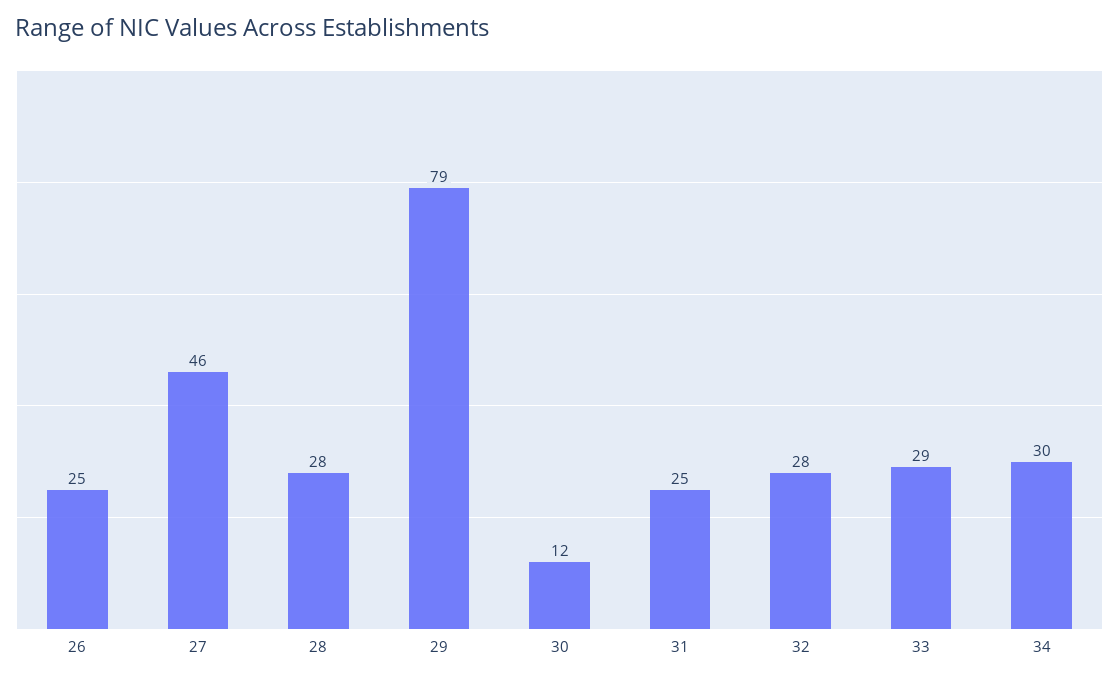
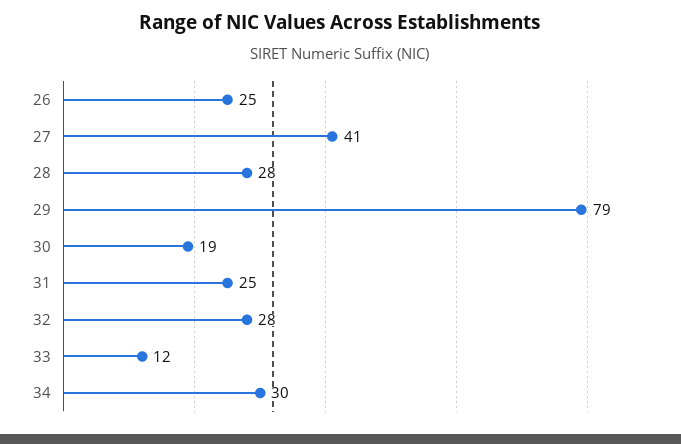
27: 46 -> 41
30: 12 -> 19
33: 29 -> 12

